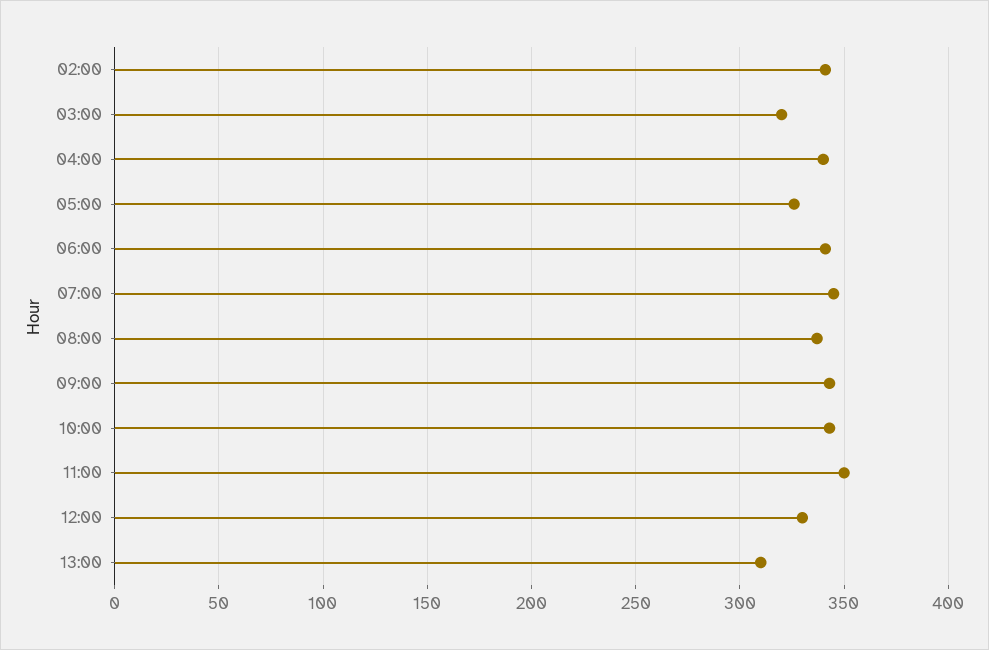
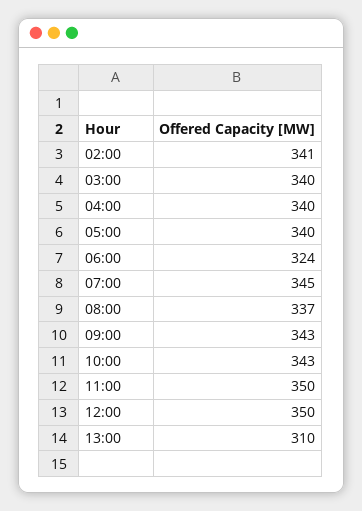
03:00: 320 -> 340
05:00: 325 -> 340
06:00: 340 -> 324
12:00: 330 -> 350

